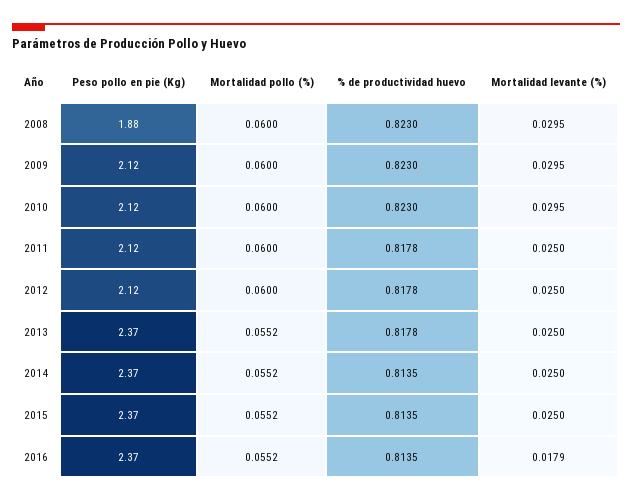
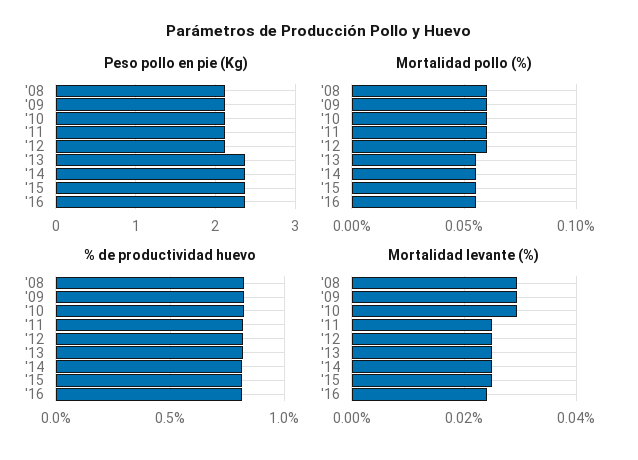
Peso pollo en pie (Kg), 2008: 1.88 -> 2.1
Mortalidad levante (%), 2016: 0.0179 -> 0.024

